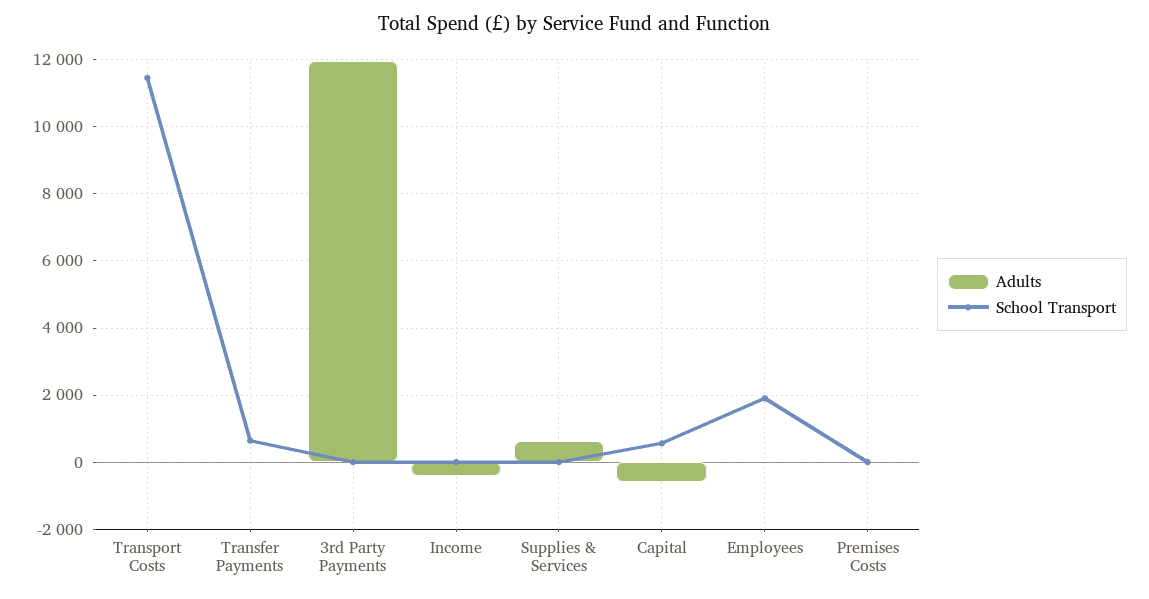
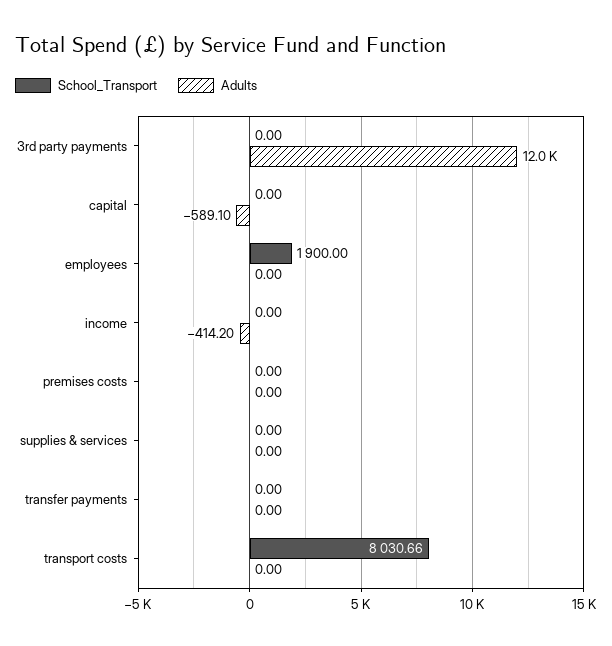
School Transport, Transport Costs: 11400 -> 8030.66
School Transport, Transfer Payments: 600 -> 0
Adults, Supplies & Services: 600 -> 0
School Transport, Capital: 600 -> 0

